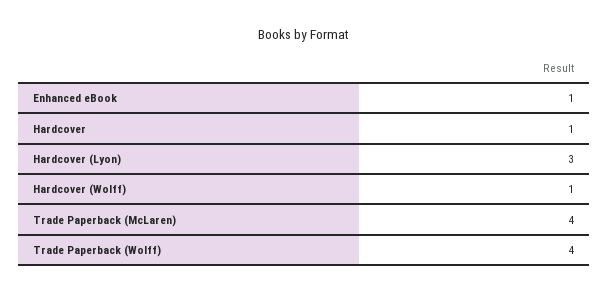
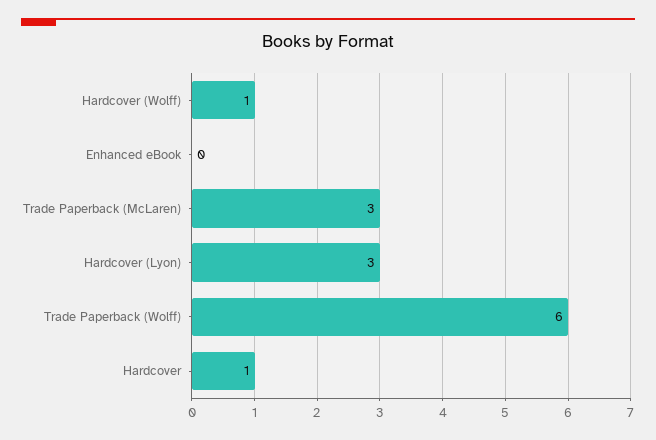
Enhanced eBook: 1 -> 0
Trade Paperback (McLaren): 4 -> 3
Trade Paperback (Wolff): 4 -> 6

